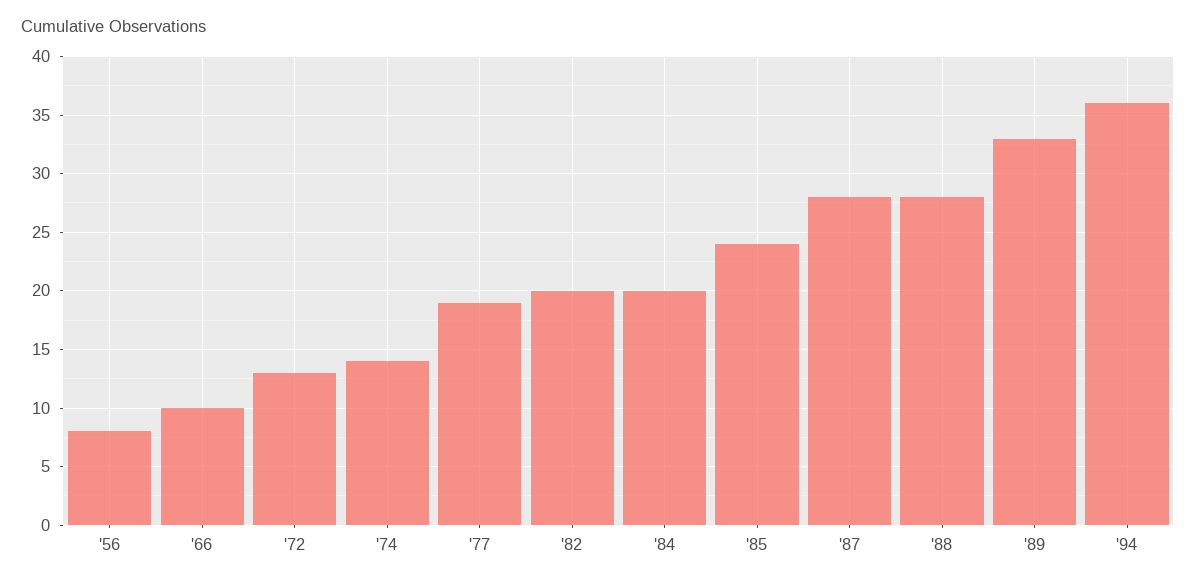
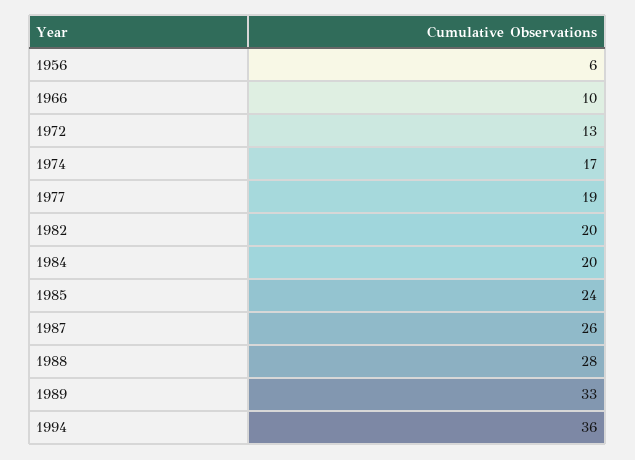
'56: 8 -> 6
'74: 14 -> 17
'87: 28 -> 26

